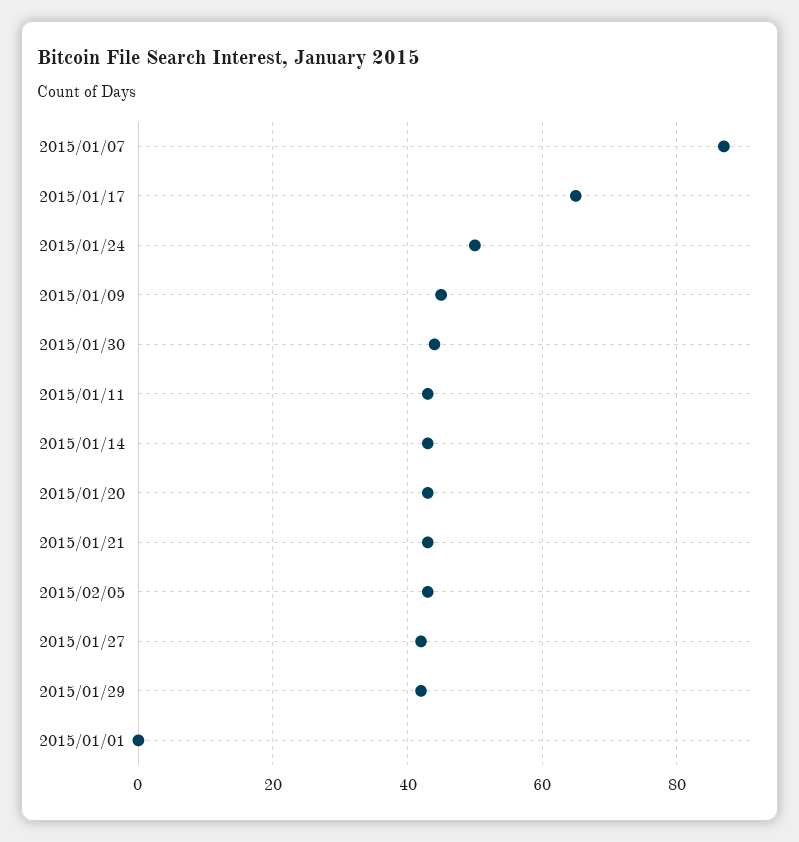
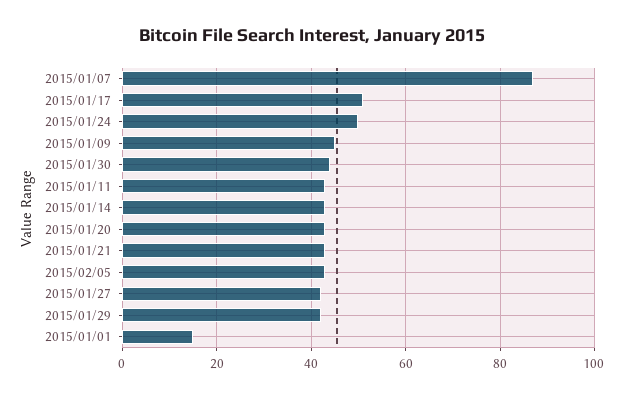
2015/01/17: 65 -> 50
2015/01/01: 0 -> 15

